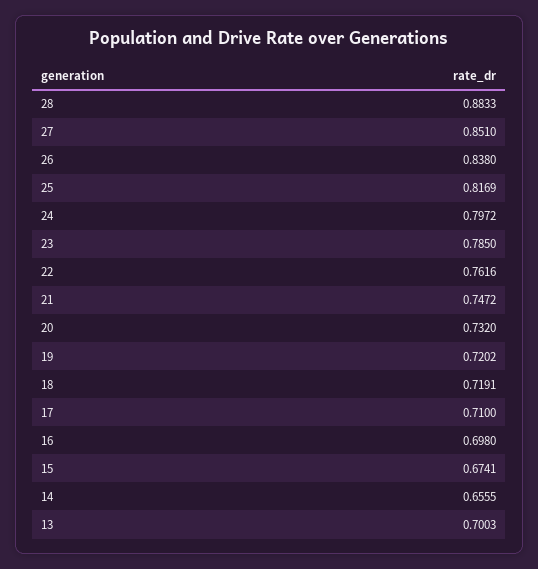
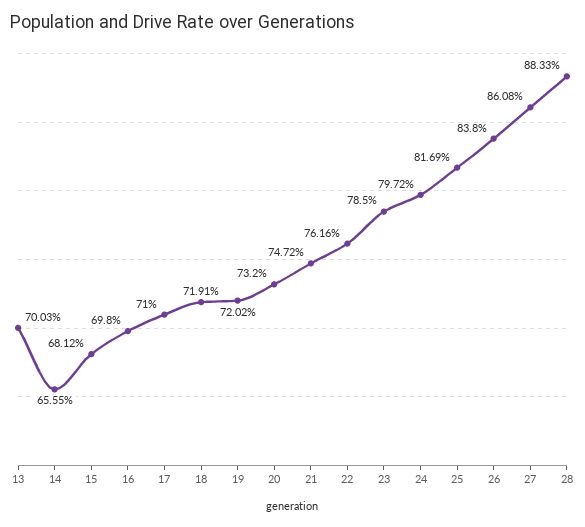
27: 0.851 -> 0.8608
15: 0.6741 -> 0.6812

